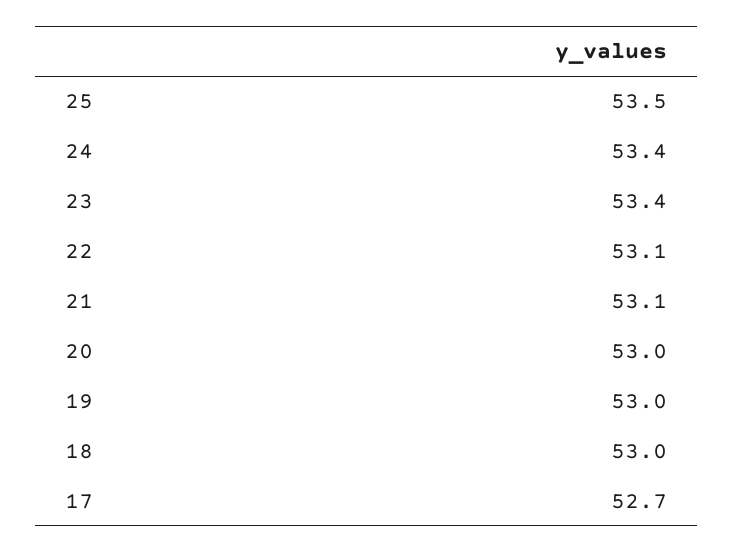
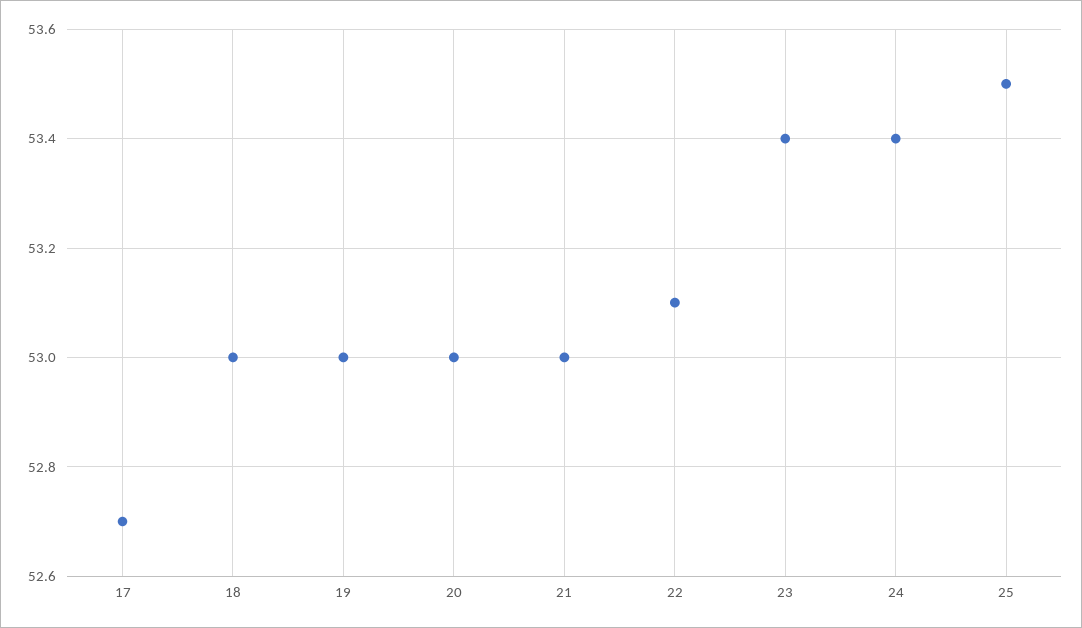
21: 53.1 -> 53

